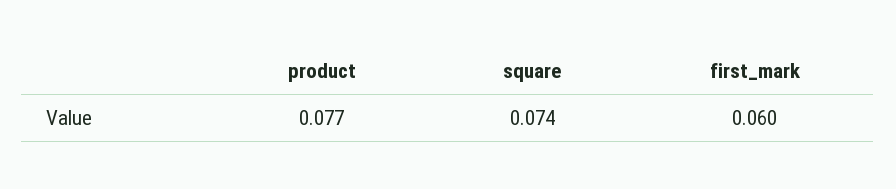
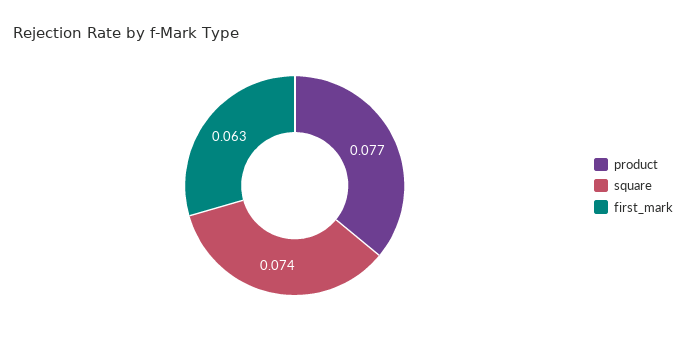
first_mark: 0.06 -> 0.063

